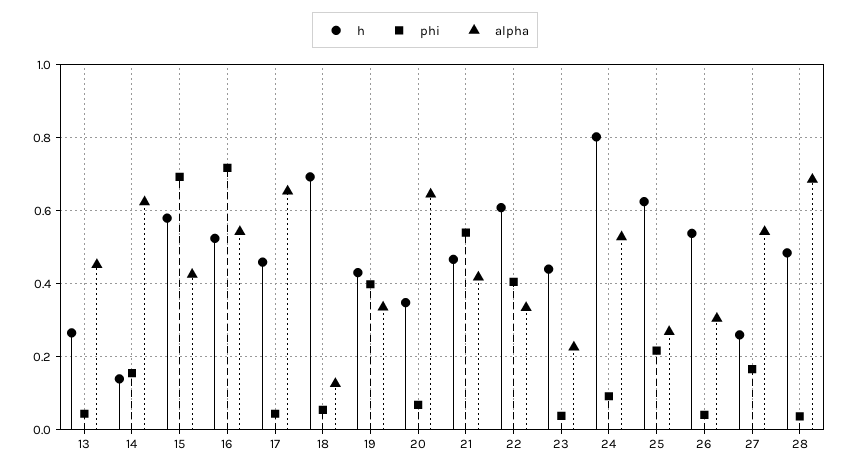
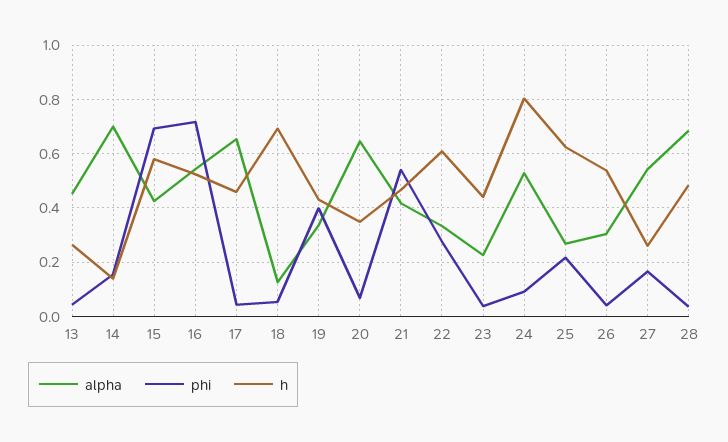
alpha, 14: 0.62 -> 0.7
phi, 22: 0.4 -> 0.275

